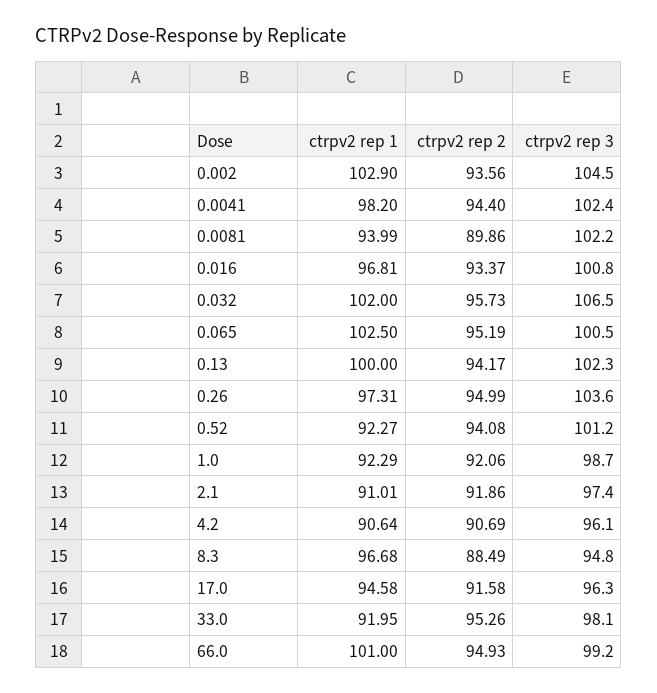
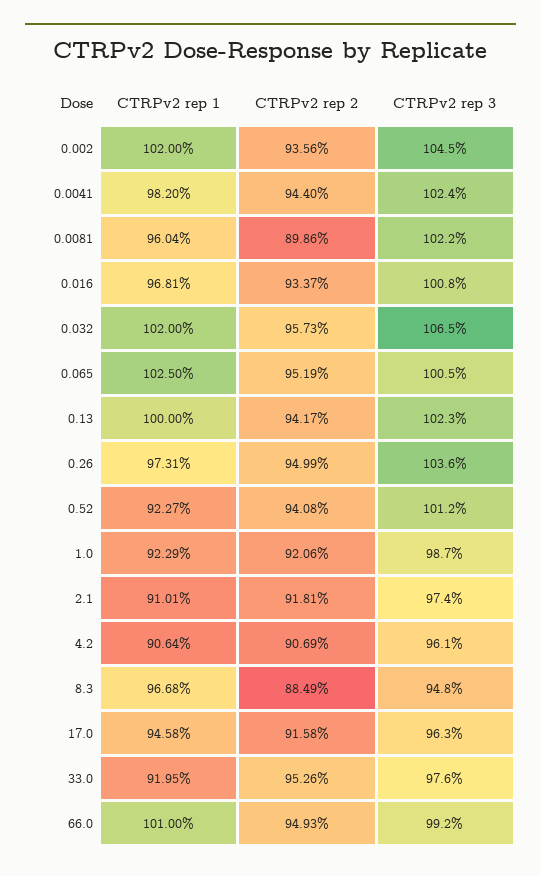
ctrpv2 rep 1, 0.002: 102.9 -> 102
ctrpv2 rep 1, 0.0081: 93.99 -> 96.04
ctrpv2 rep 2, 2.1: 91.86 -> 91.81
ctrpv2 rep 3, 33.0: 98.1 -> 97.6

